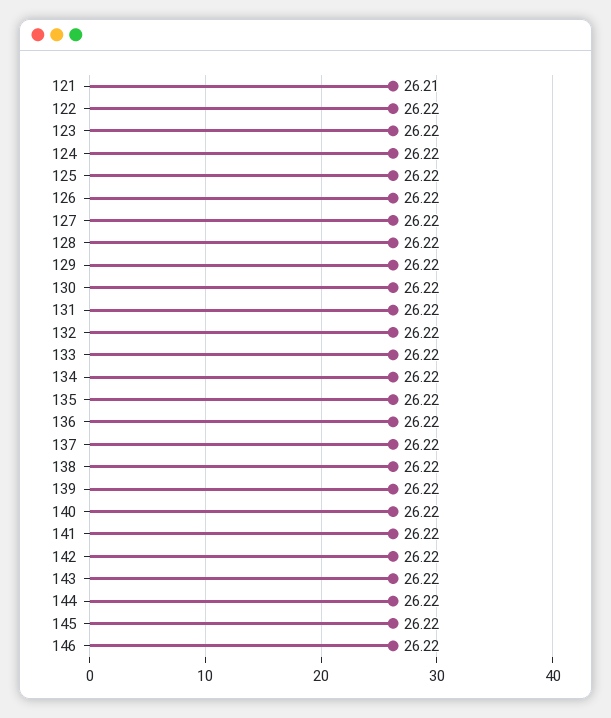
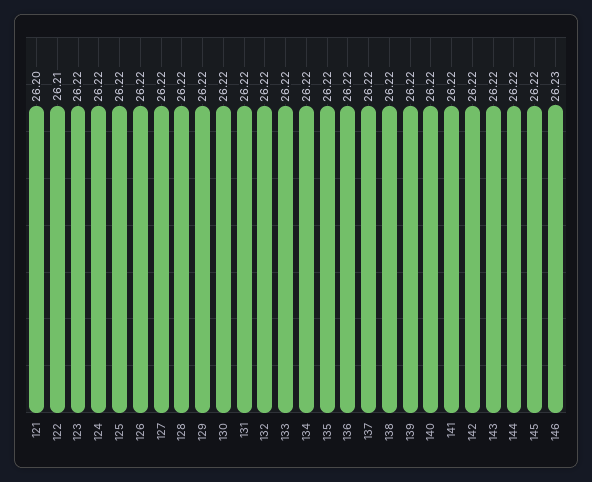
121: 26.21 -> 26.2
122: 26.22 -> 26.21
146: 26.22 -> 26.23

